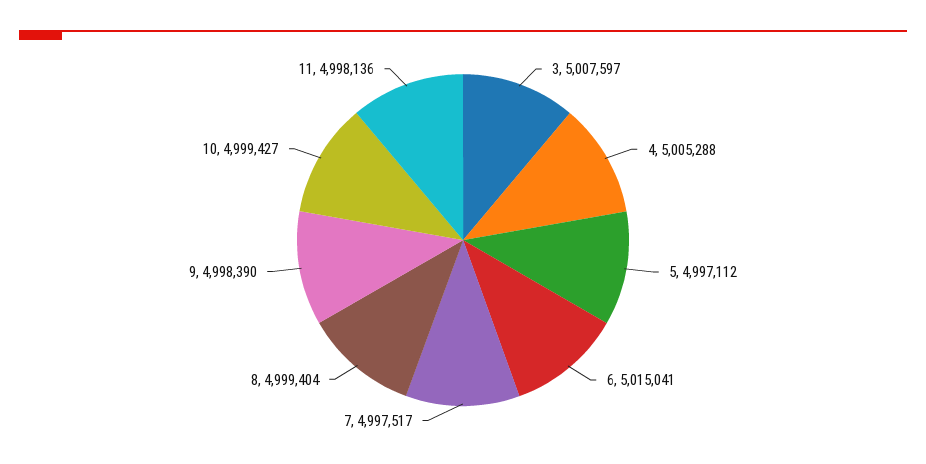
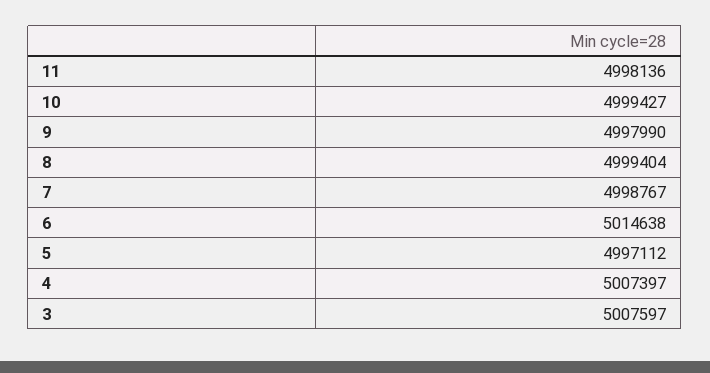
4: 5005288 -> 5007397
6: 5015041 -> 5014638
7: 4997517 -> 4998767
9: 4998390 -> 4997990

